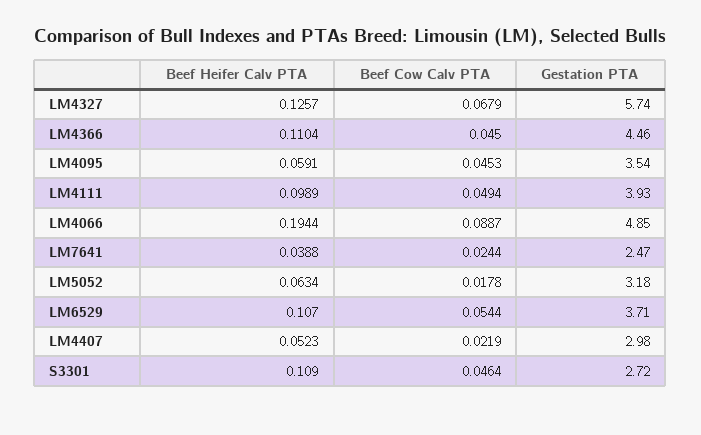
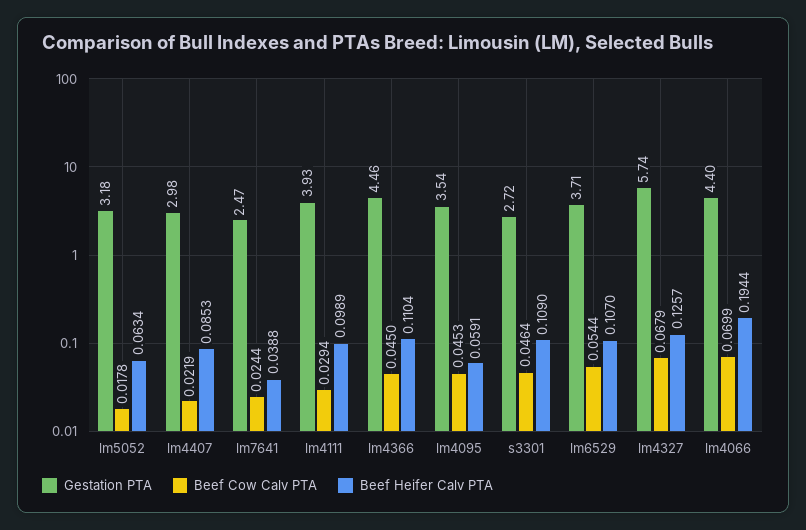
Beef Cow Calv PTA, LM4111: 0.0494 -> 0.0294
Beef Cow Calv PTA, LM4066: 0.0887 -> 0.0699
Gestation PTA, LM4066: 4.85 -> 4.4
Beef Heifer Calv PTA, LM4407: 0.0523 -> 0.0853

